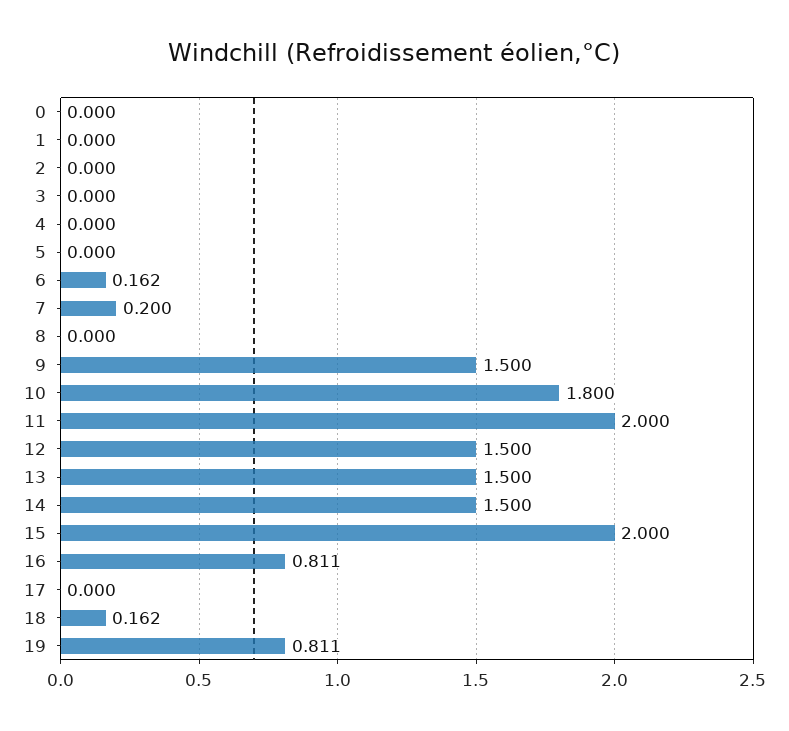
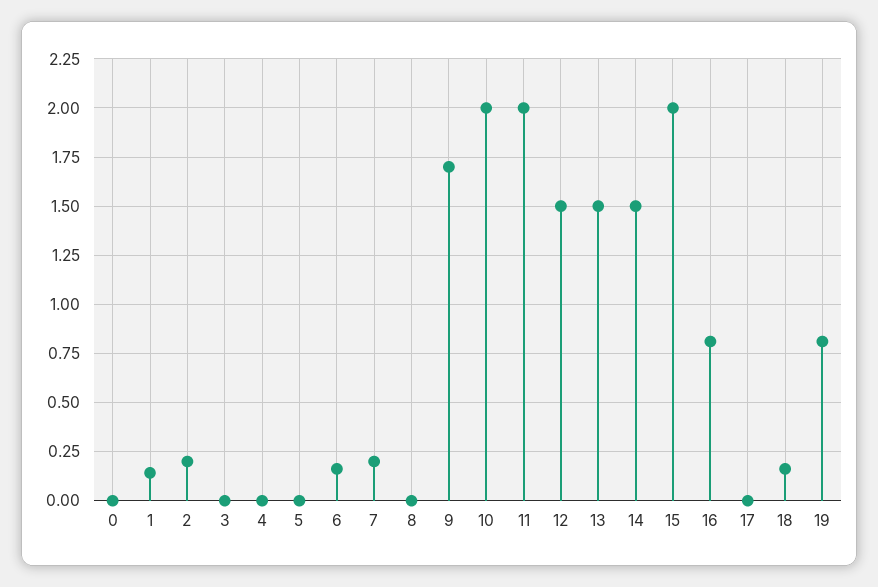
1: 0 -> 0.15
2: 0 -> 0.2
9: 1.5 -> 1.7
10: 1.8 -> 2

